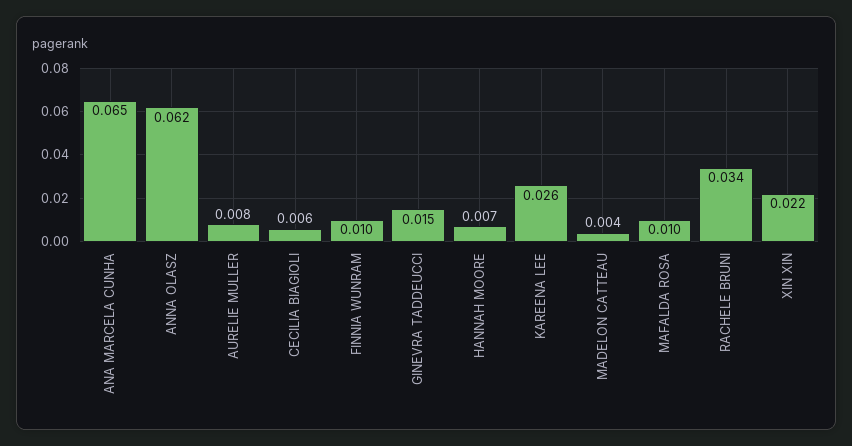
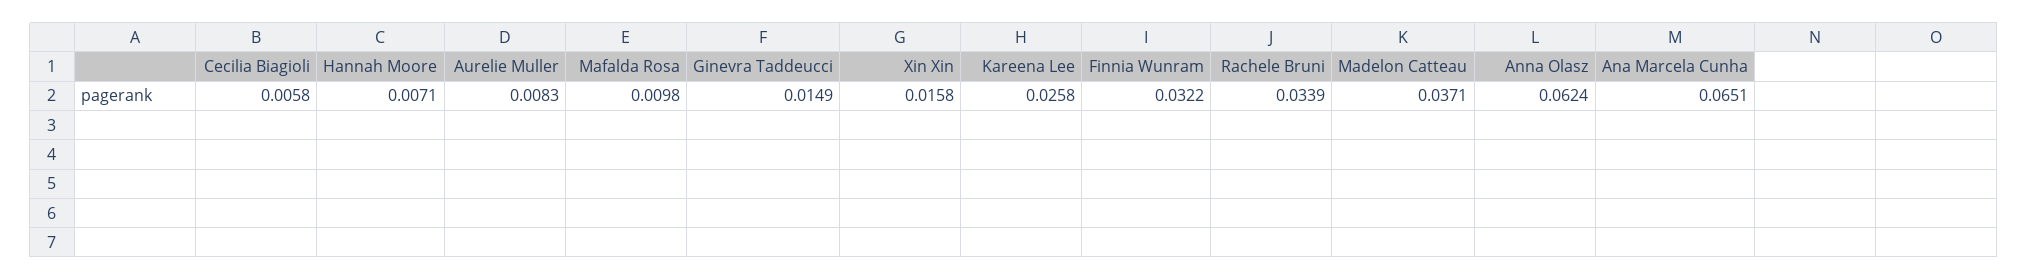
FINNIA WUNRAM: 0.01 -> 0.0322
MADELON CATTEAU: 0.004 -> 0.0371
XIN XIN: 0.022 -> 0.0158

